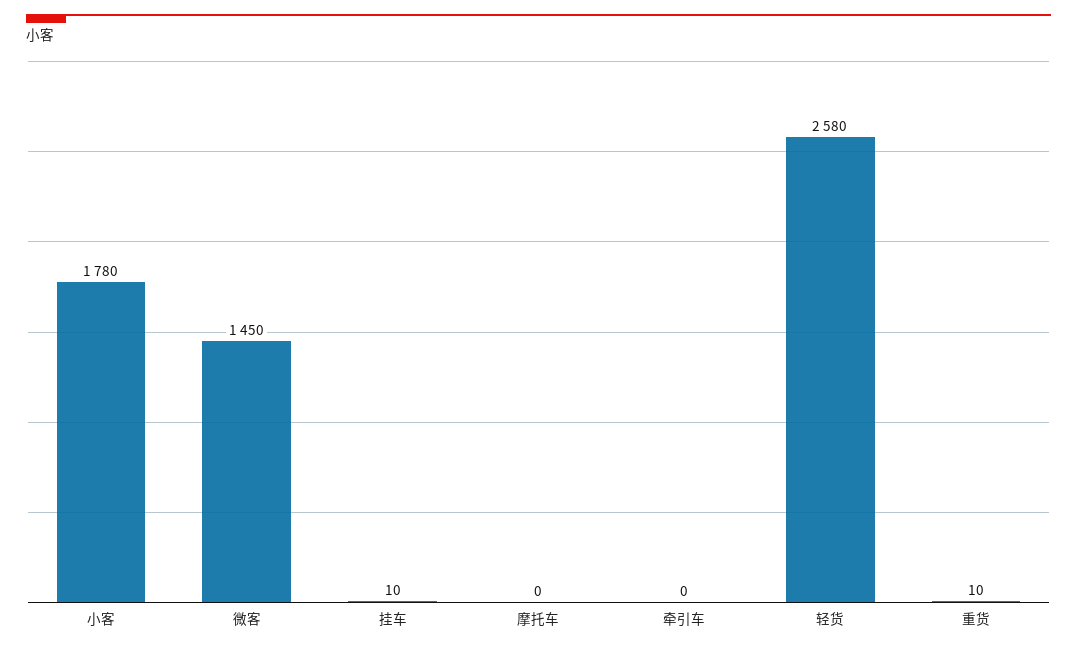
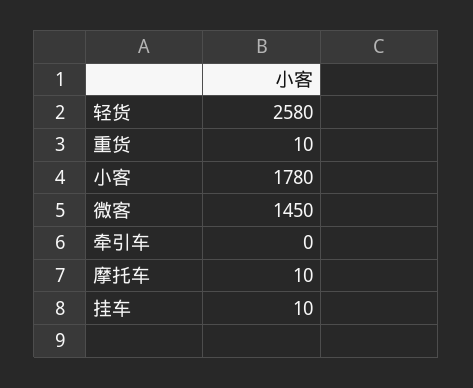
摩托车: 0 -> 10

